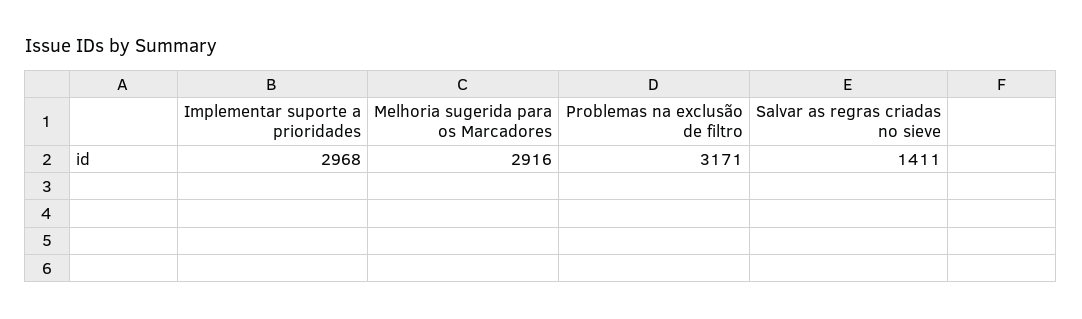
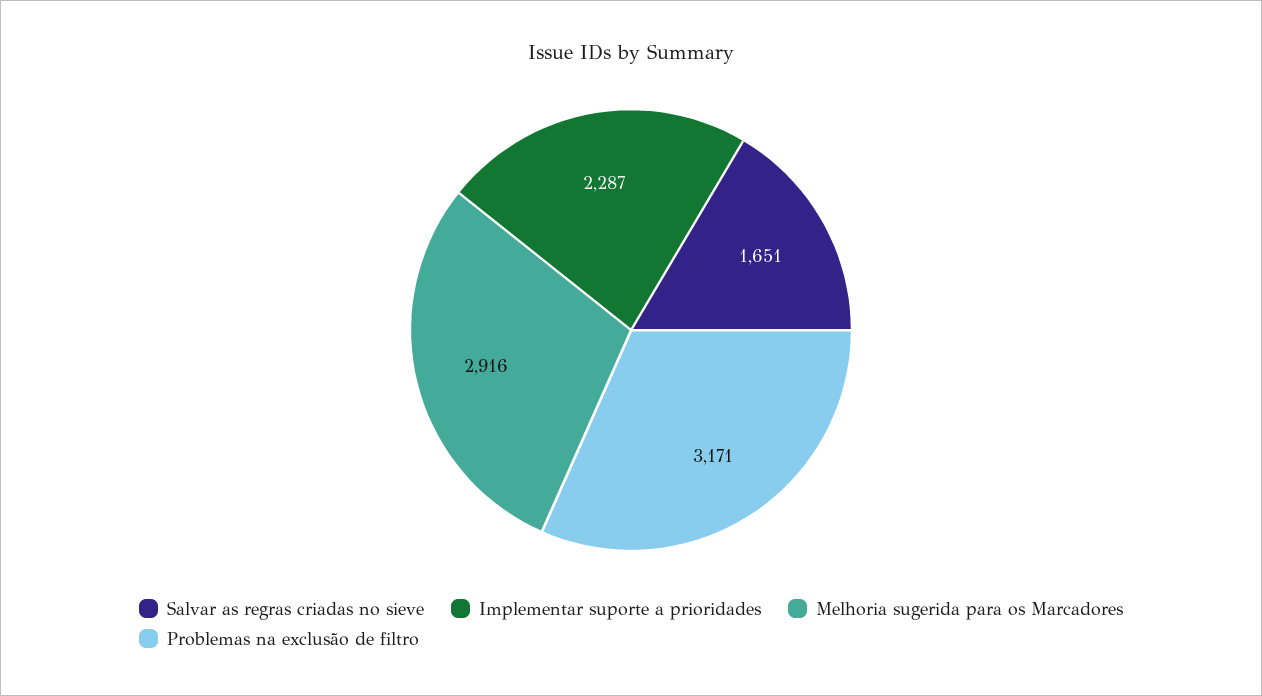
Implementar suporte a prioridades: 2968 -> 2287
Salvar as regras criadas no sieve: 1411 -> 1651

